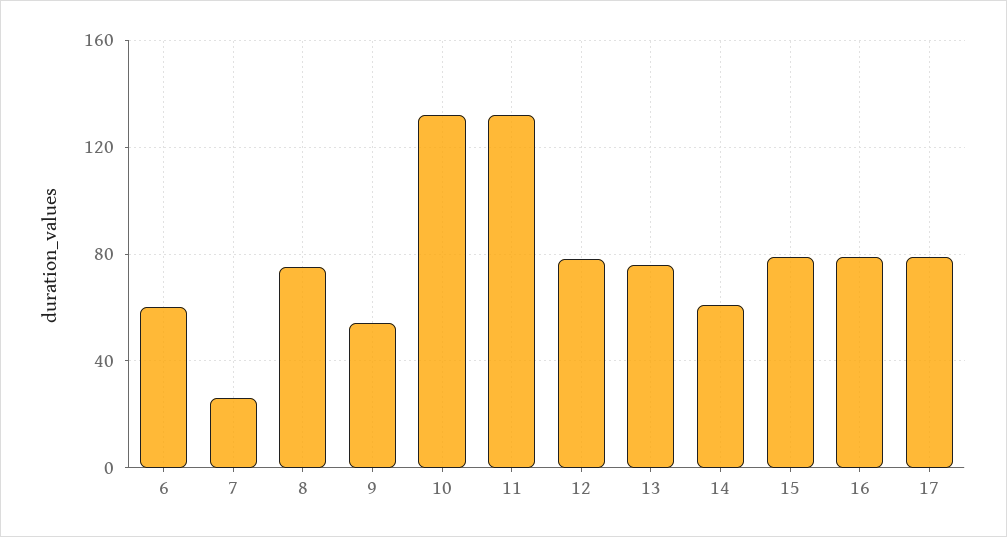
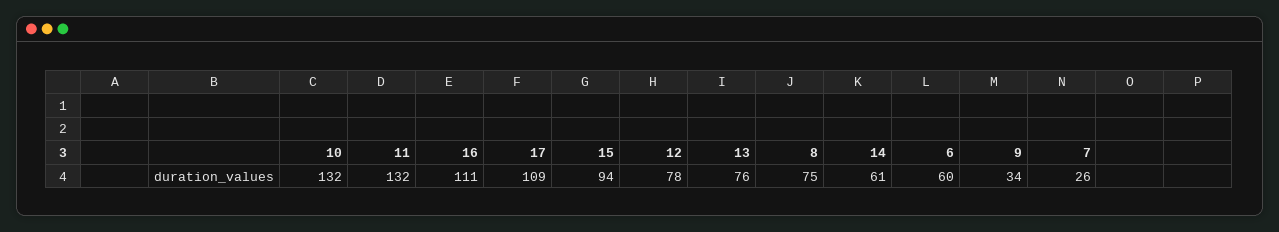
9: 55 -> 34
15: 80 -> 94
16: 80 -> 111
17: 80 -> 109

